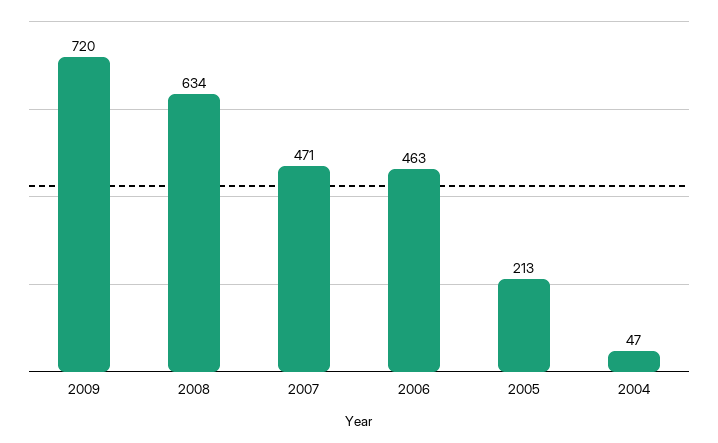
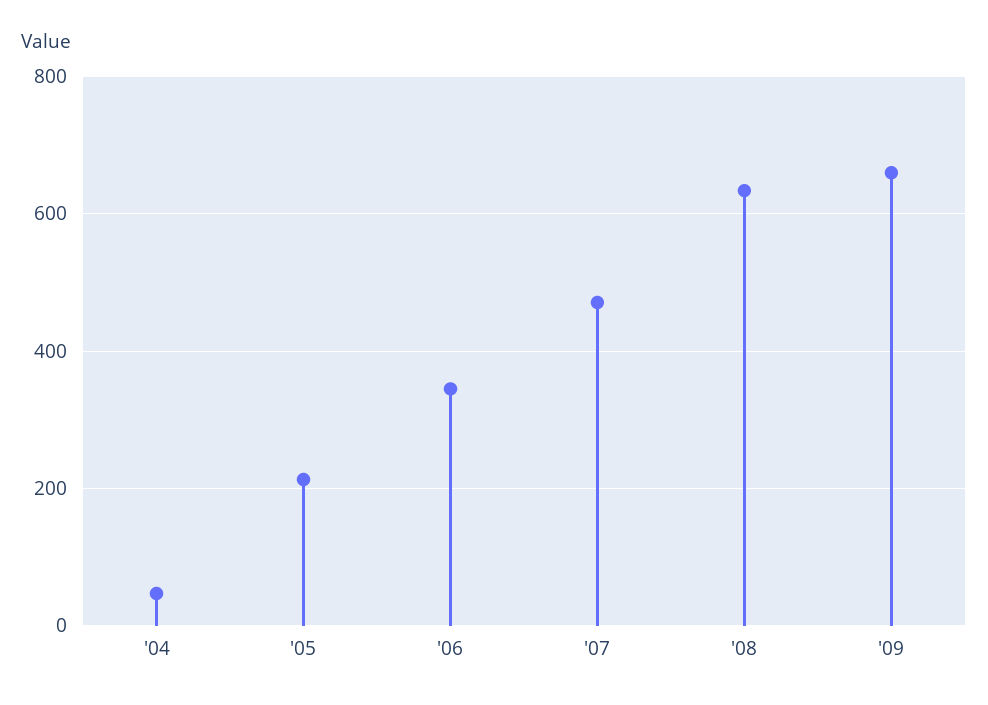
2009: 720 -> 660
2006: 463 -> 340

